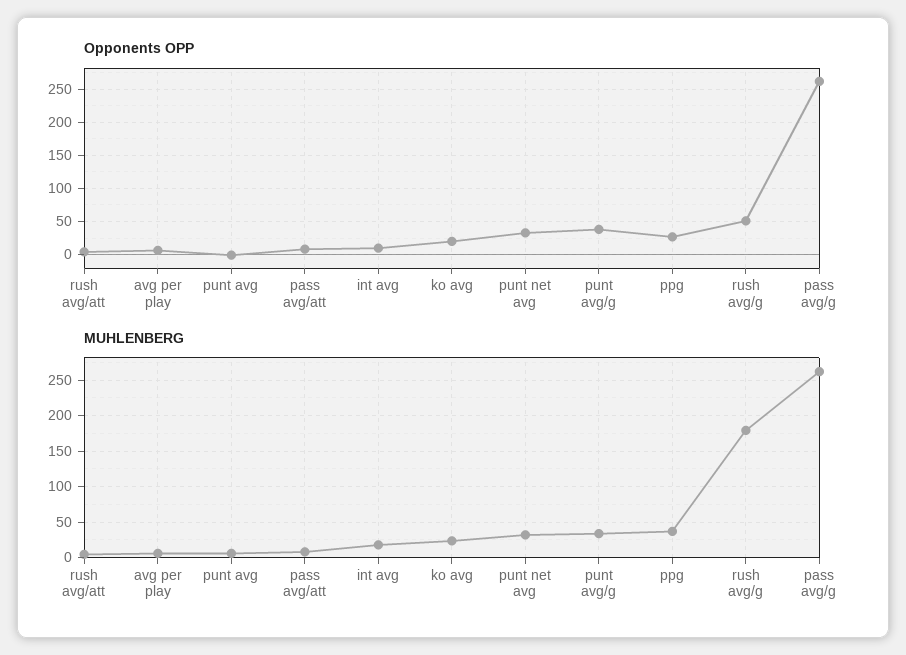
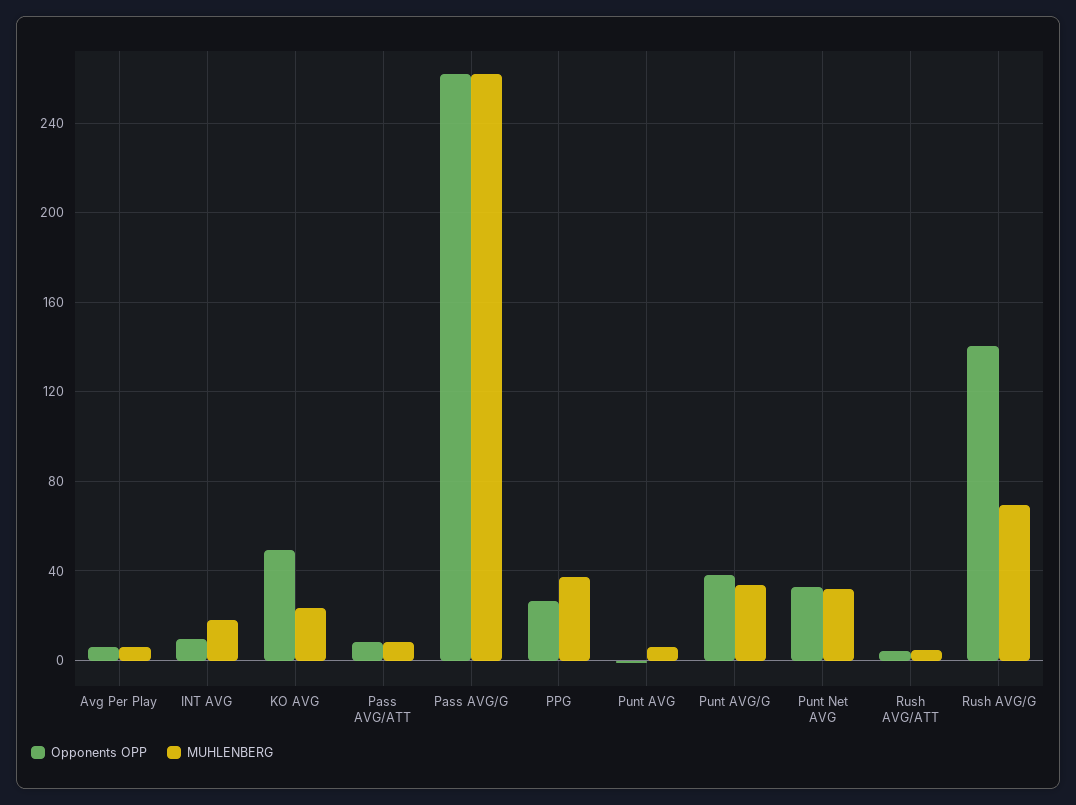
Opponents OPP, ko avg: 20 -> 50
Opponents OPP, rush avg/g: 50 -> 140
MUHLENBERG, rush avg/g: 180 -> 70

